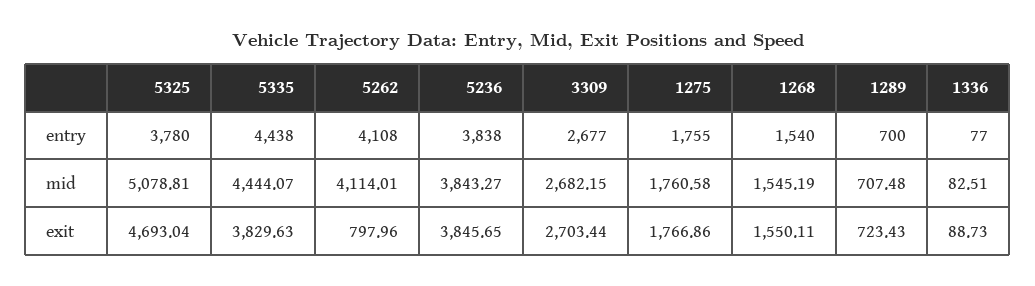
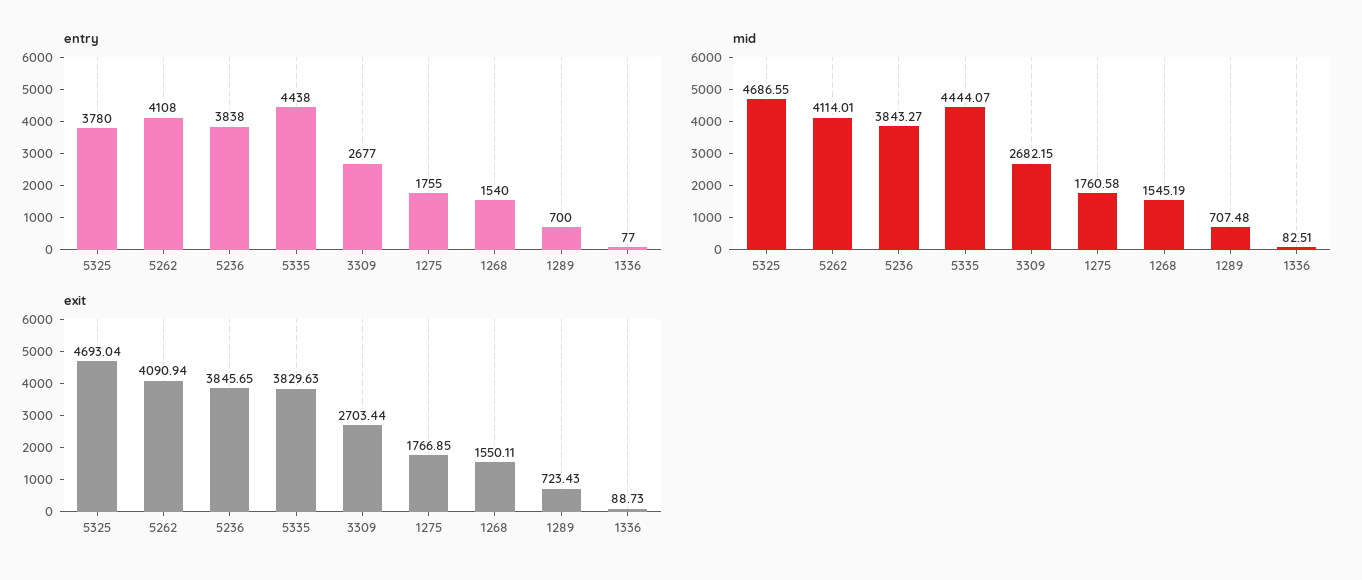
mid, 5325: 5078.81 -> 4686.55
exit, 5262: 797.96 -> 4090.94
exit, 1275: 1766.86 -> 1766.85

